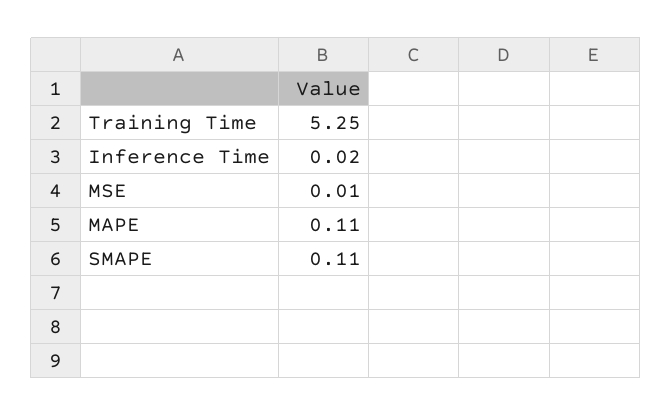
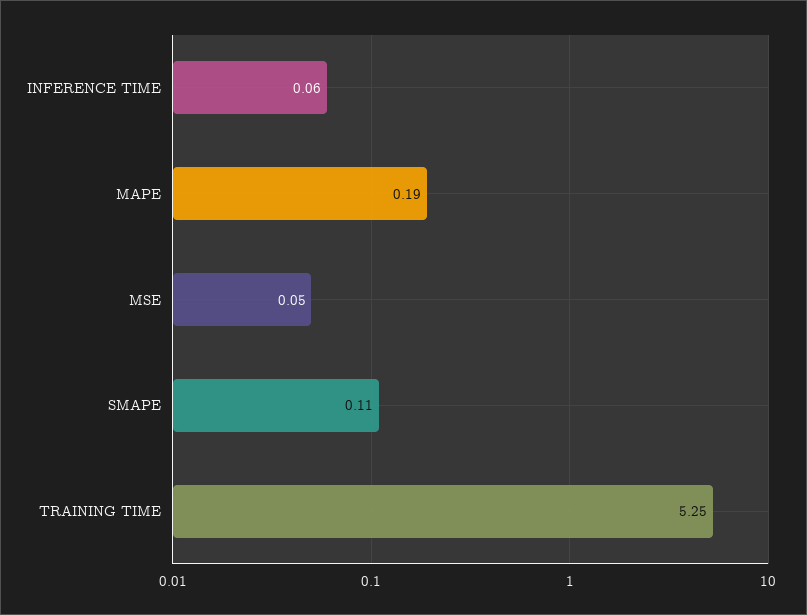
Inference Time: 0.02 -> 0.06
MSE: 0.01 -> 0.05
MAPE: 0.11 -> 0.19

